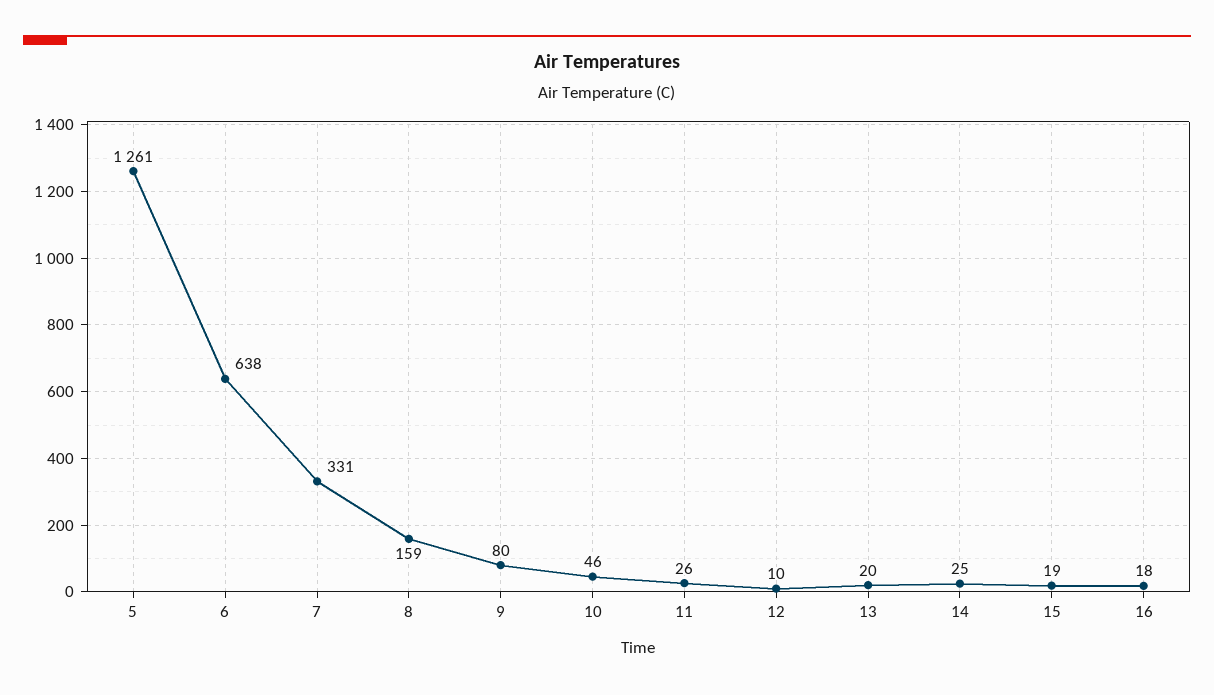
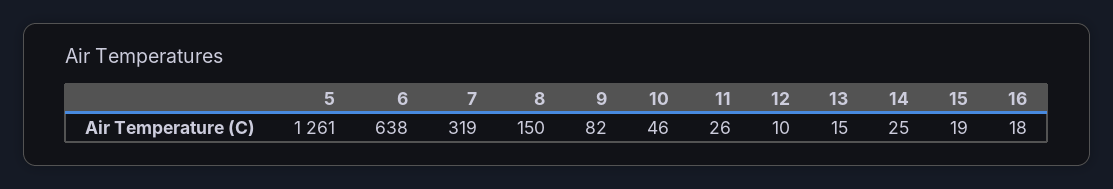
7: 331 -> 319
8: 159 -> 150
9: 80 -> 82
13: 20 -> 15

